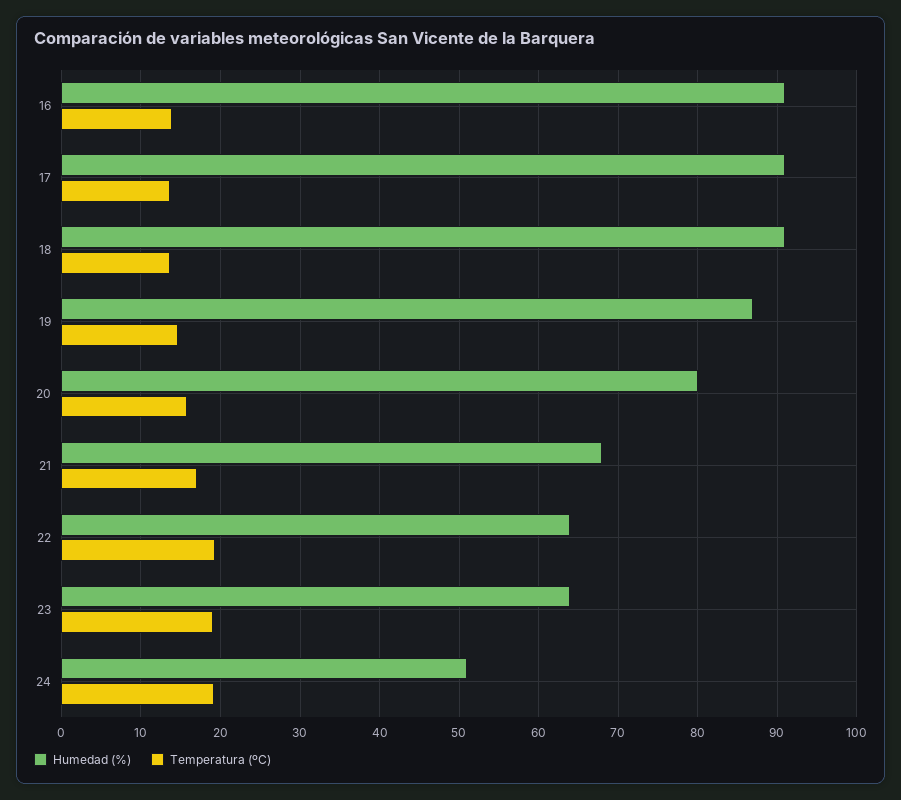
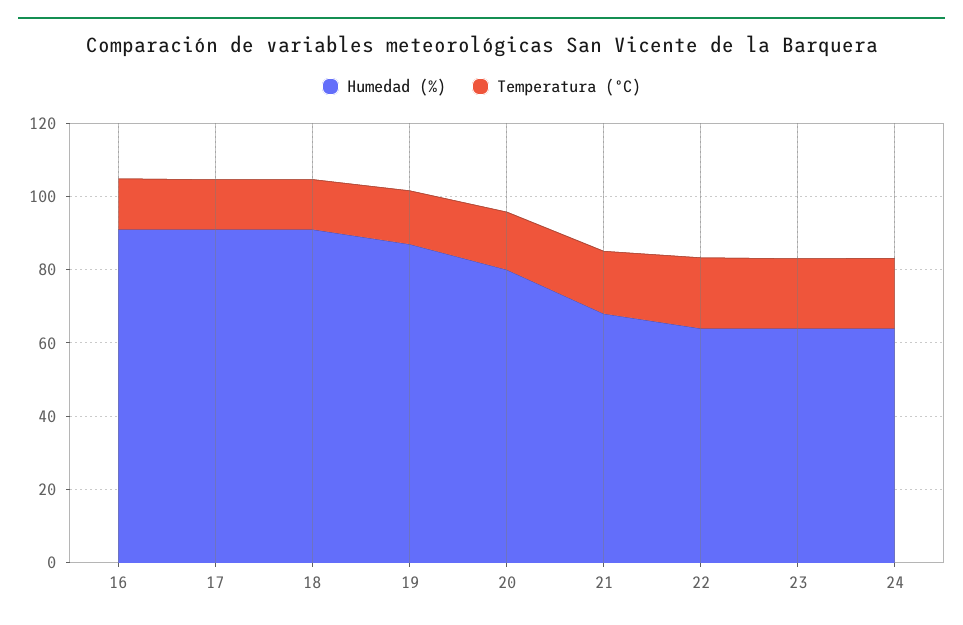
Humedad (%), 24: 51 -> 65

